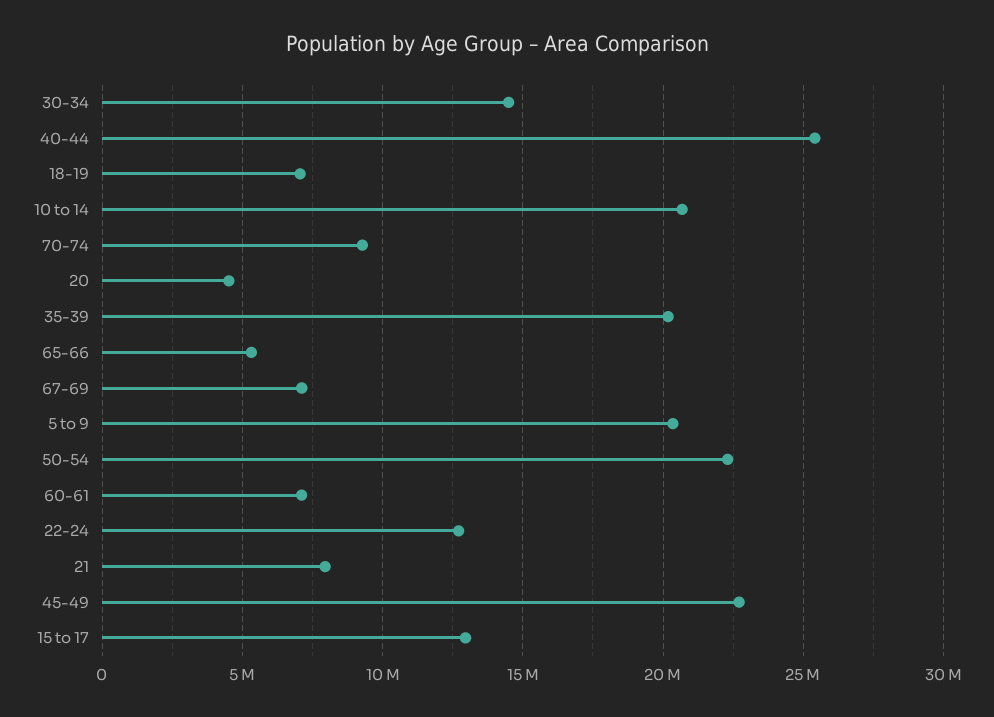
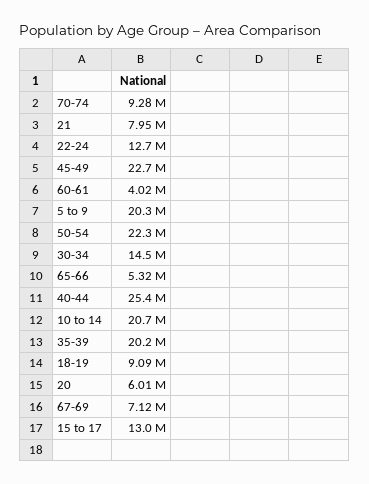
18-19: 7000000 -> 9090000
20: 4500000 -> 6010000
60-61: 7000000 -> 4020000

